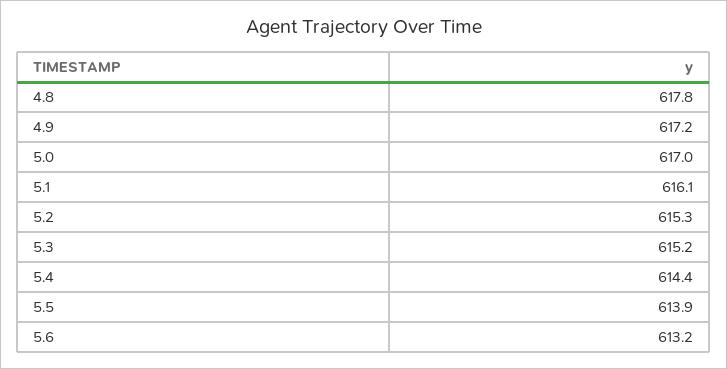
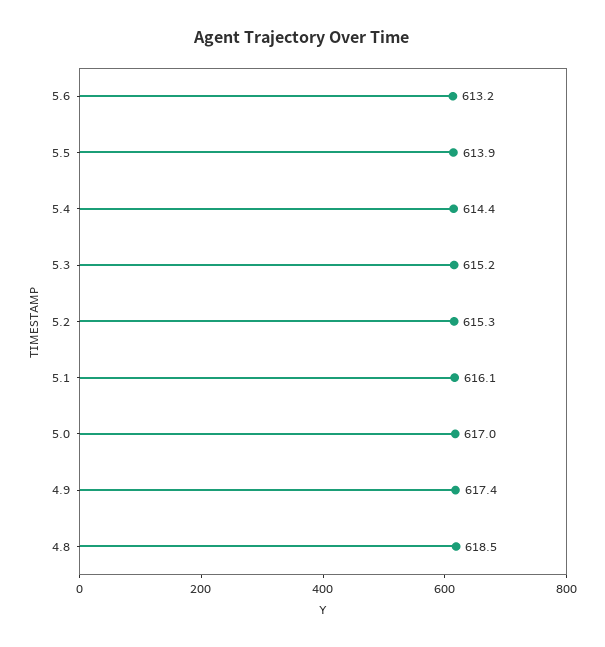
4.8: 617.8 -> 618.5
4.9: 617.2 -> 617.4

